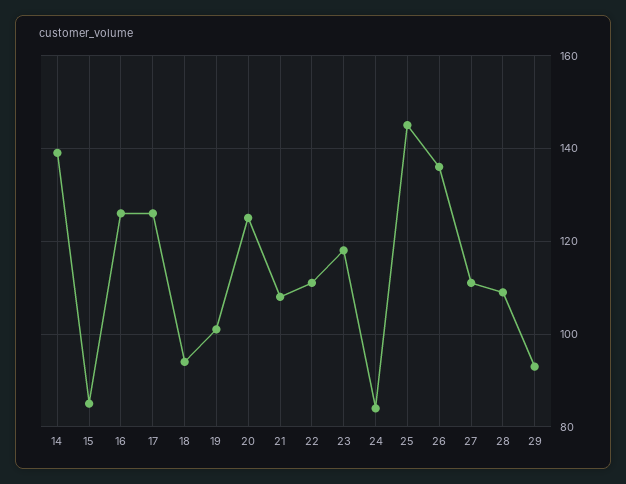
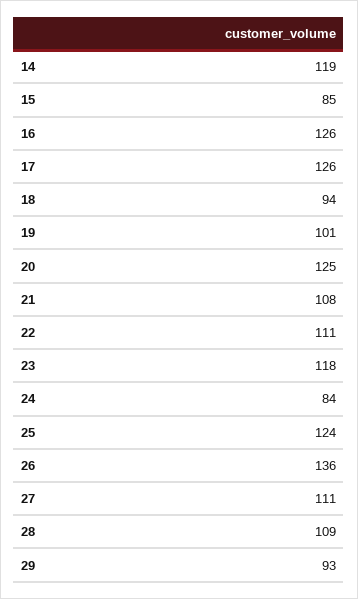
14: 140 -> 119
25: 145 -> 124

